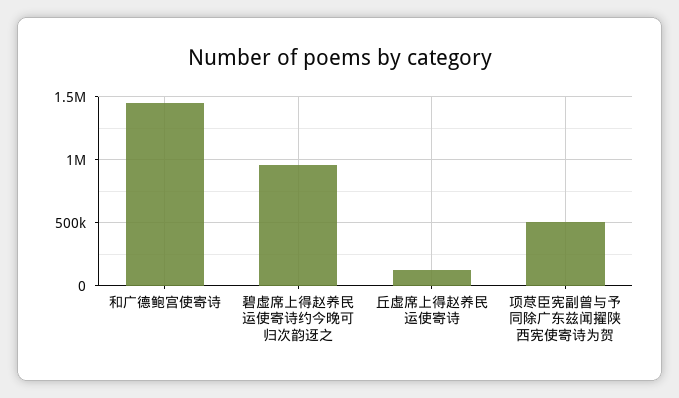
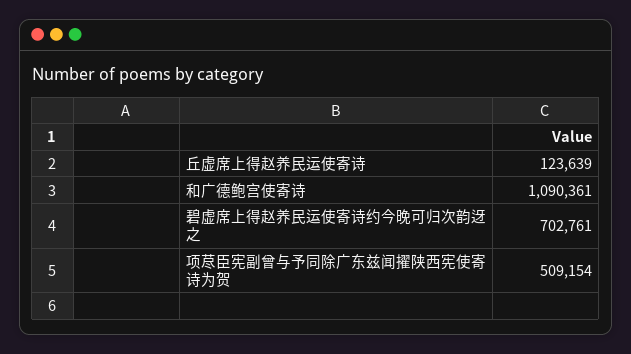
和广德鲍宫使寄诗: 1450000 -> 1090361
碧虚席上得赵养民运使寄诗约今晚可归次韵迓之: 950000 -> 702761

